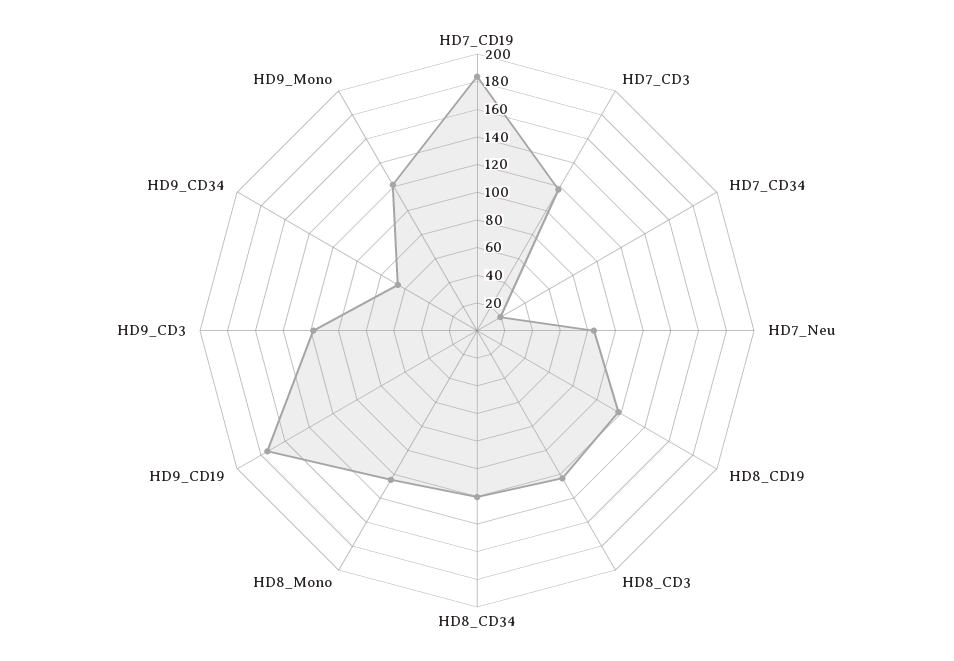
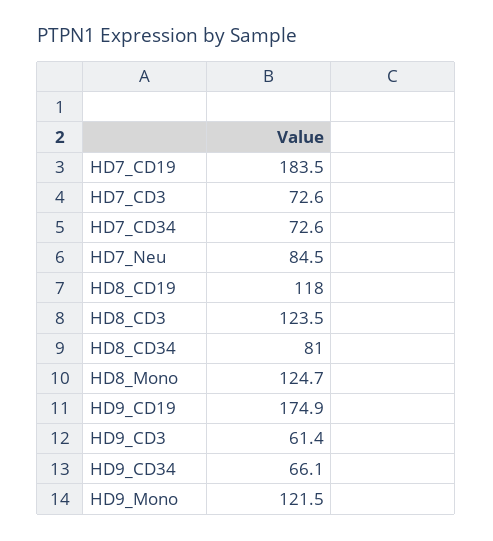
HD7_CD3: 120 -> 72.6
HD7_CD34: 20 -> 72.6
HD8_CD34: 120 -> 81
HD9_CD3: 120 -> 61.4

